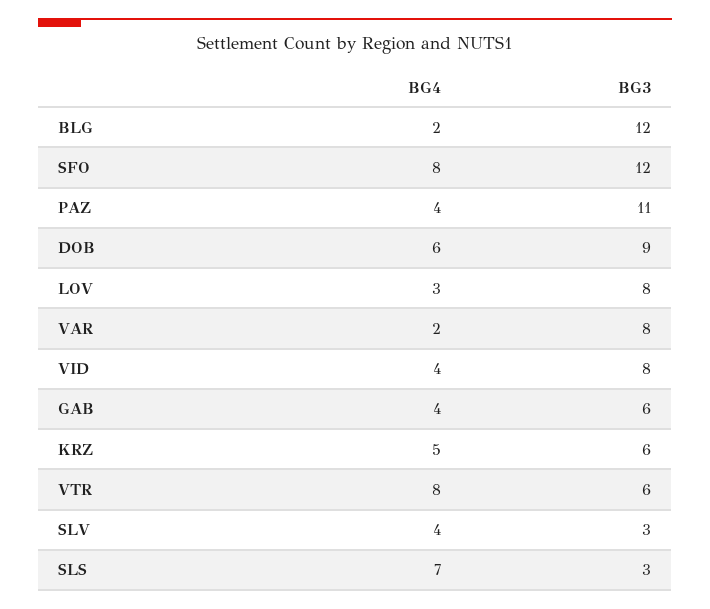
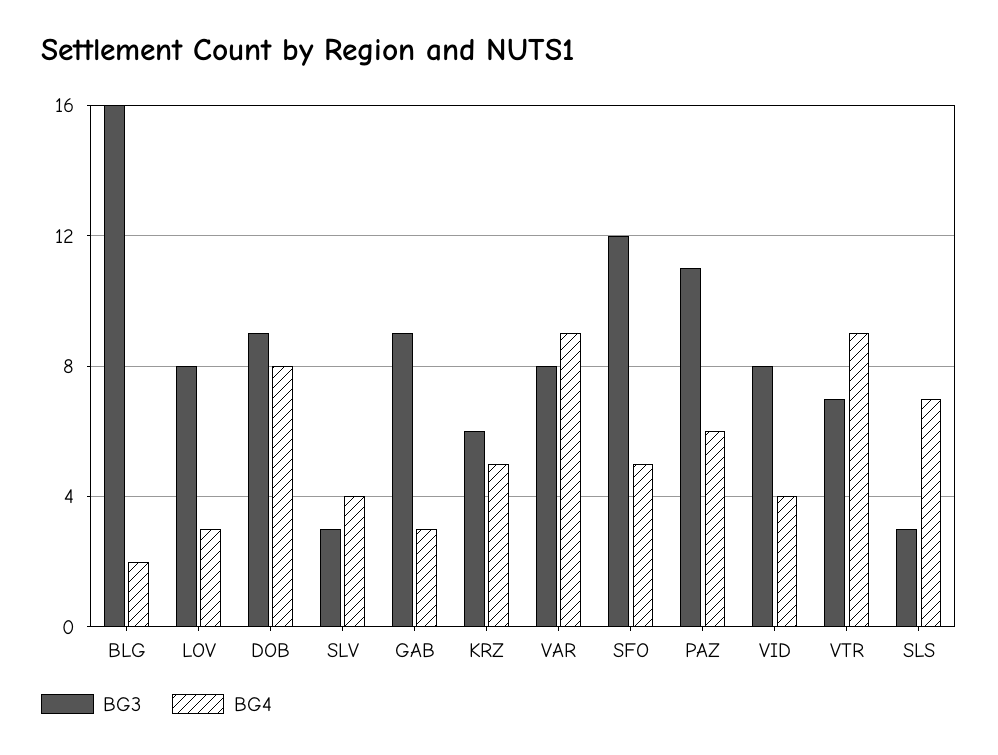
BG3, BLG: 12 -> 16
BG4, SFO: 8 -> 5
BG4, PAZ: 4 -> 6
BG4, DOB: 6 -> 8
BG4, VAR: 2 -> 9
BG4, GAB: 4 -> 3
BG3, GAB: 6 -> 9
BG4, VTR: 8 -> 9
BG3, VTR: 6 -> 7

